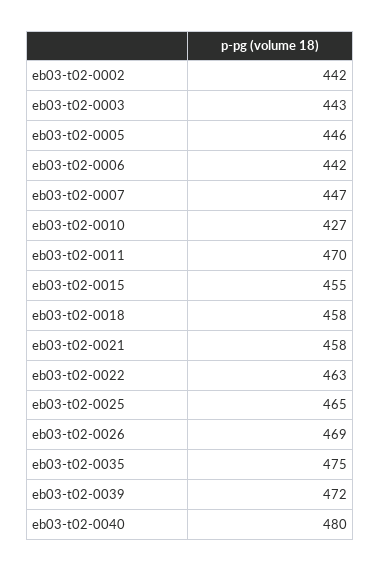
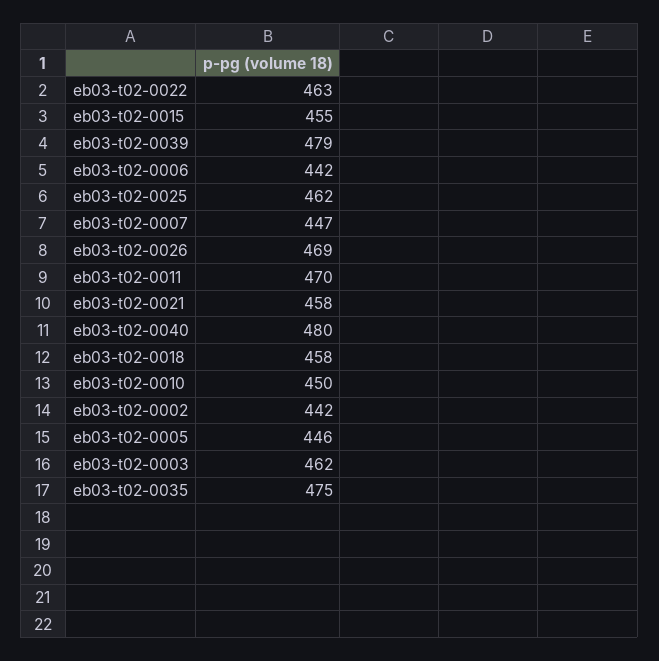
eb03-t02-0003: 443 -> 462
eb03-t02-0010: 427 -> 450
eb03-t02-0025: 465 -> 462
eb03-t02-0039: 472 -> 479

